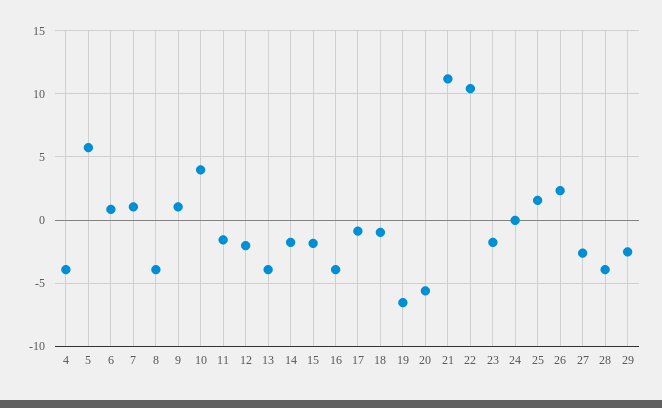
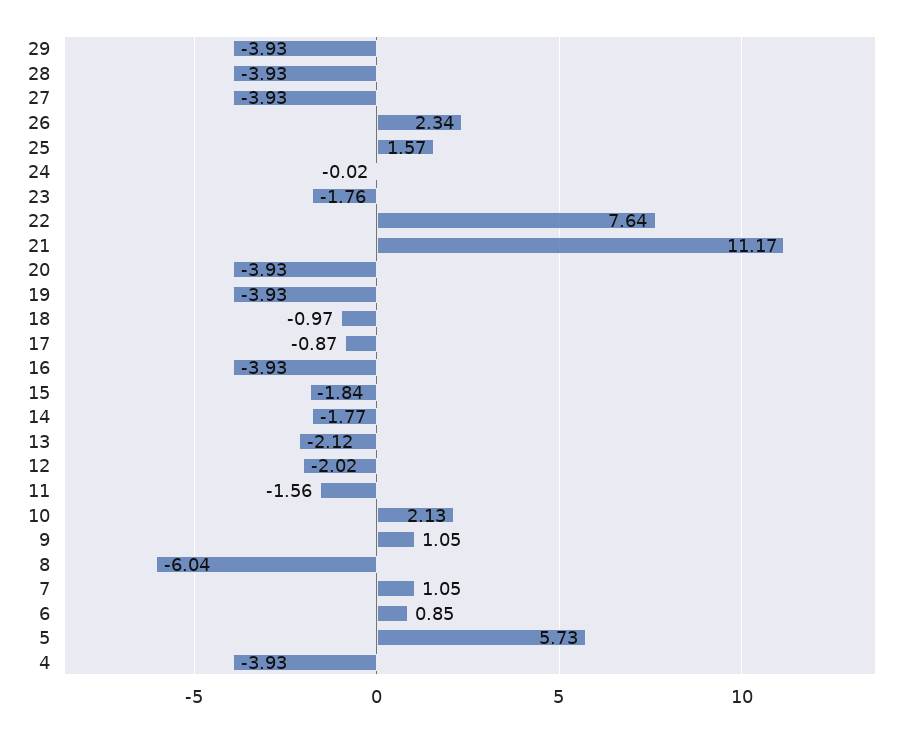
8: -4 -> -6.04
10: 4 -> 2.13
13: -4 -> -2.12
19: -6.5 -> -3.93
20: -5.5 -> -3.93
22: 10.5 -> 7.64
27: -2.5 -> -3.93
29: -2.5 -> -3.93

